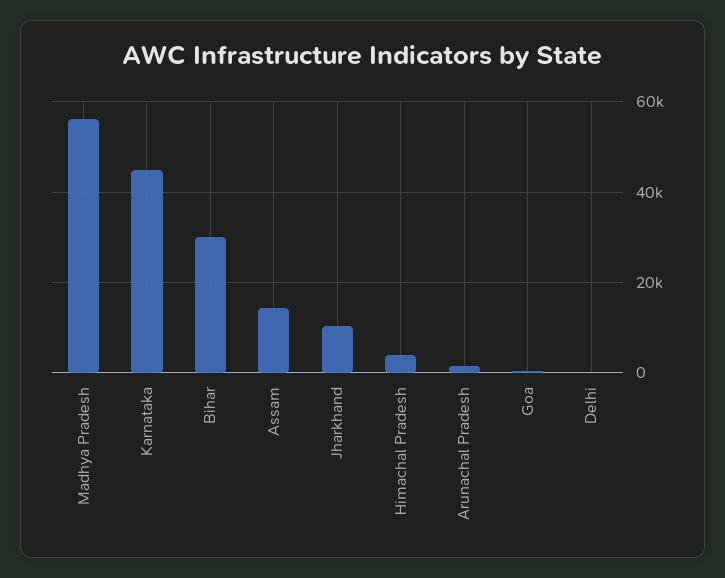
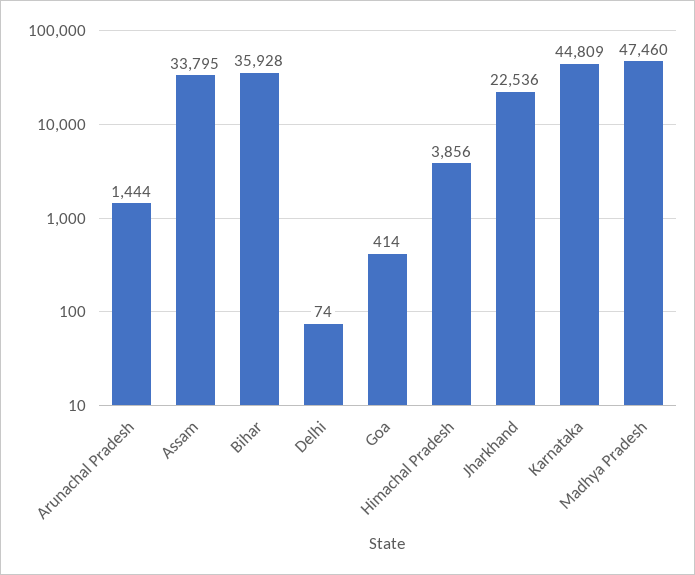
Madhya Pradesh: 56000 -> 47460
Bihar: 30000 -> 35928
Assam: 14000 -> 33795
Jharkhand: 10000 -> 22536

